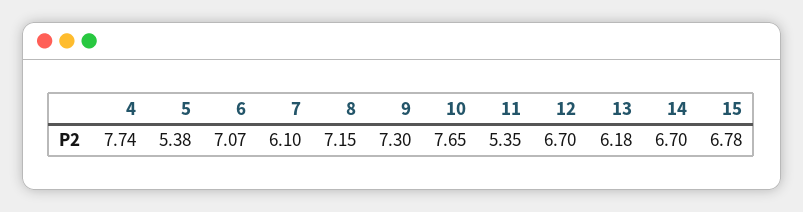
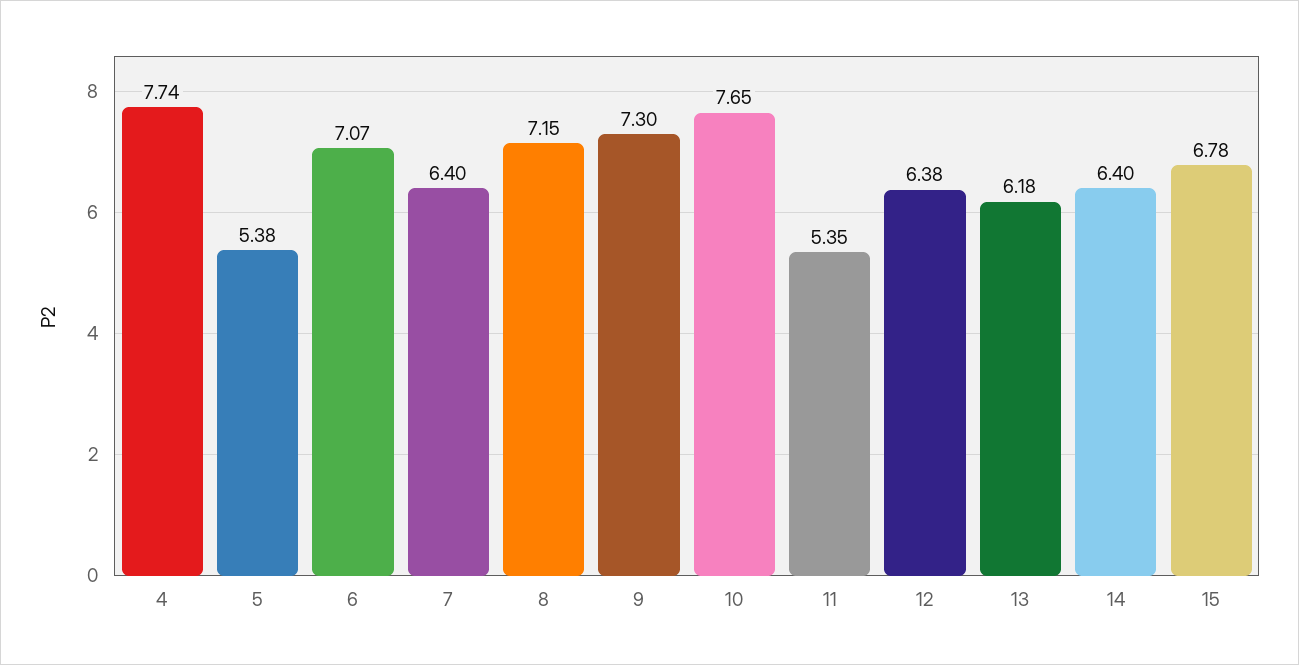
7: 6.1 -> 6.4
12: 6.7 -> 6.38
14: 6.7 -> 6.4

